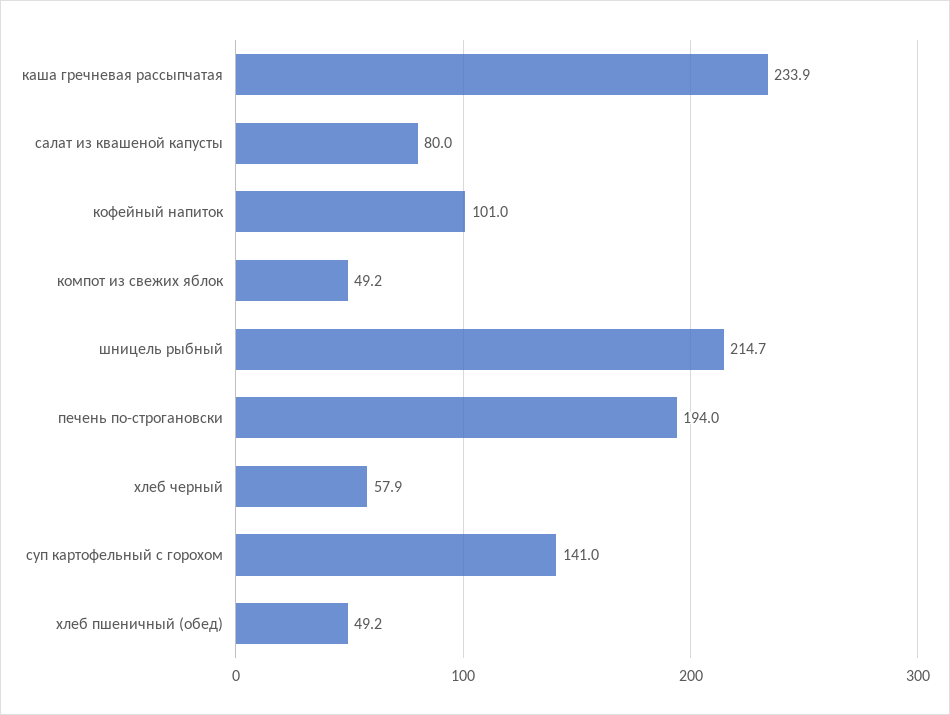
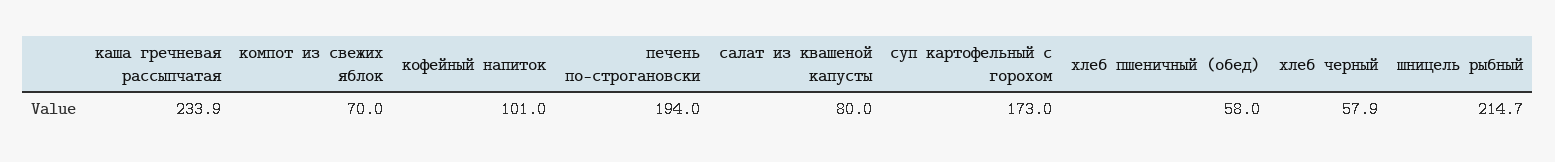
компот из свежих яблок: 49.2 -> 70
суп картофельный с горохом: 141 -> 173
хлеб пшеничный (обед): 49.2 -> 58

